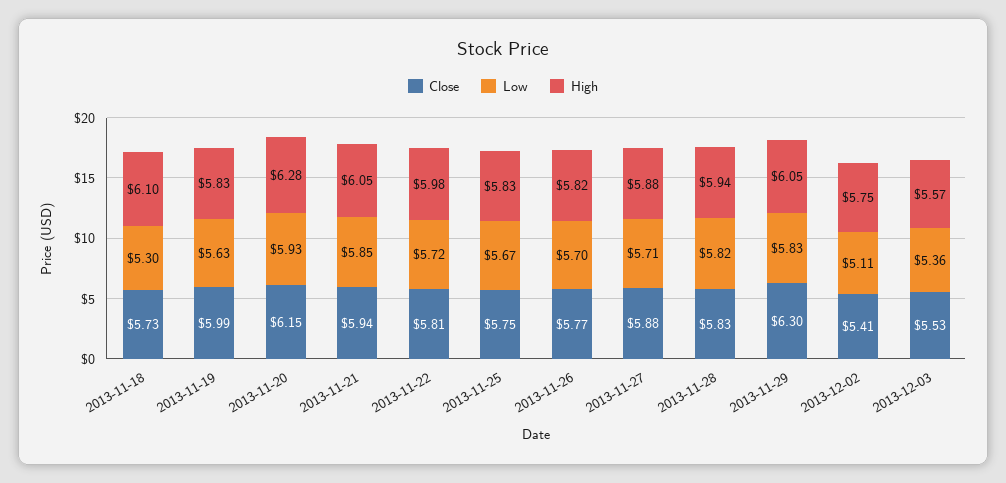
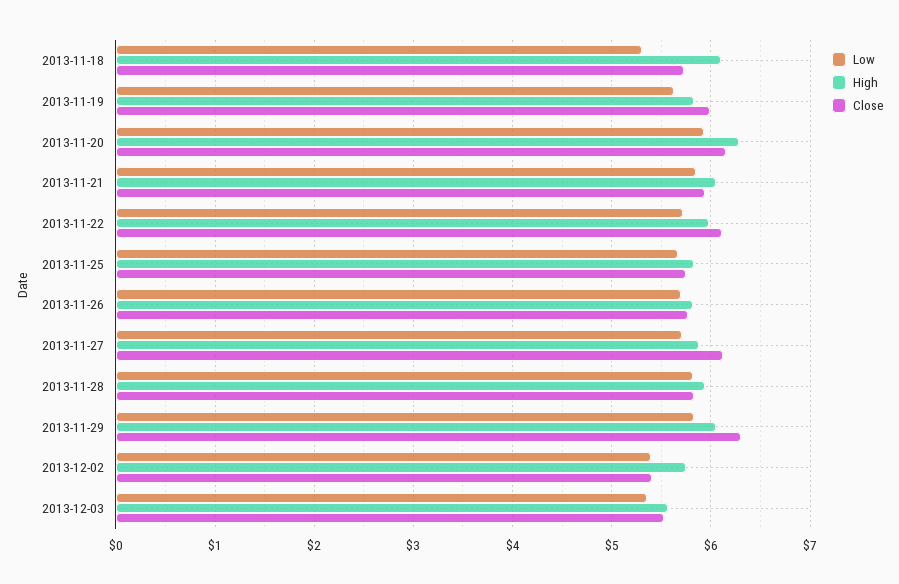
Close, 2013-11-22: 5.81 -> 6.1
Close, 2013-11-27: 5.88 -> 6.1
Low, 2013-12-02: 5.11 -> 5.4

